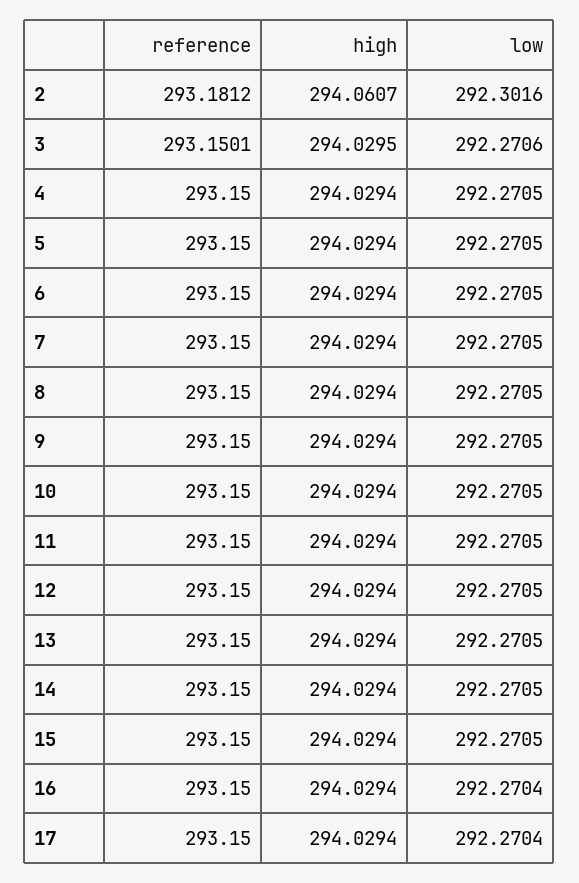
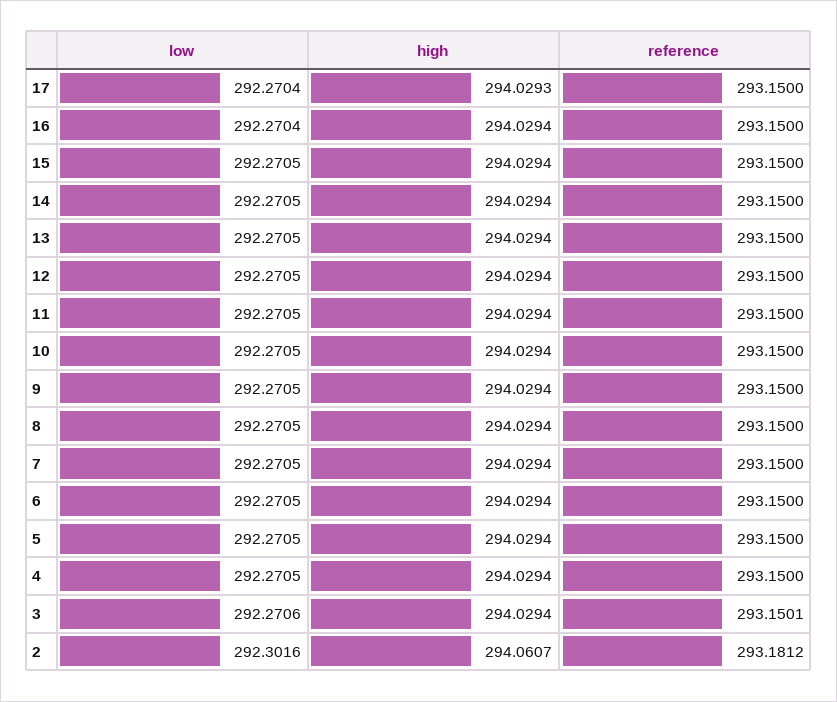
high, 3: 294.0295 -> 294.0294
high, 17: 294.0294 -> 294.0293

